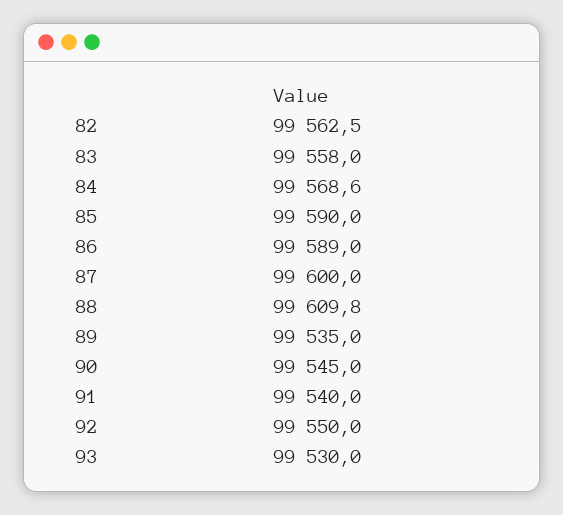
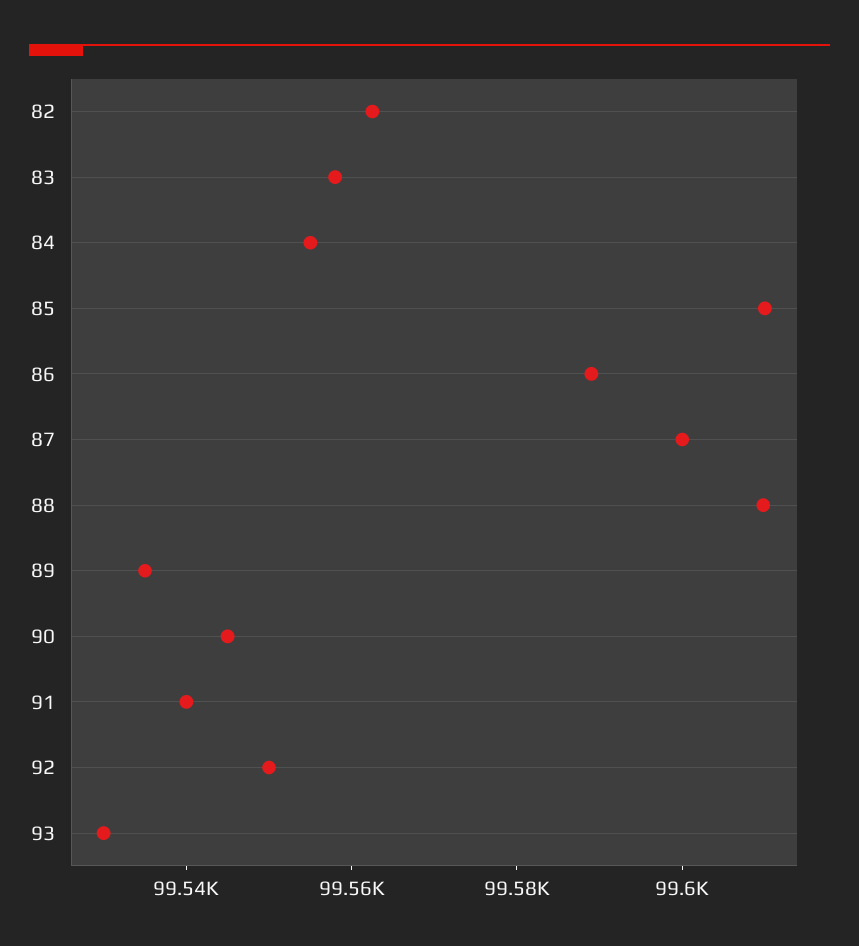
84: 99568.6 -> 99555
85: 99590 -> 99610

